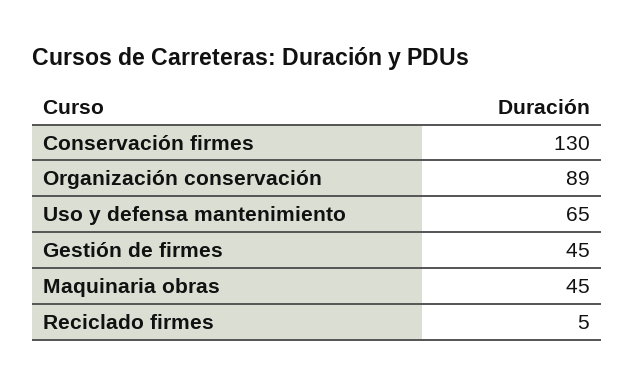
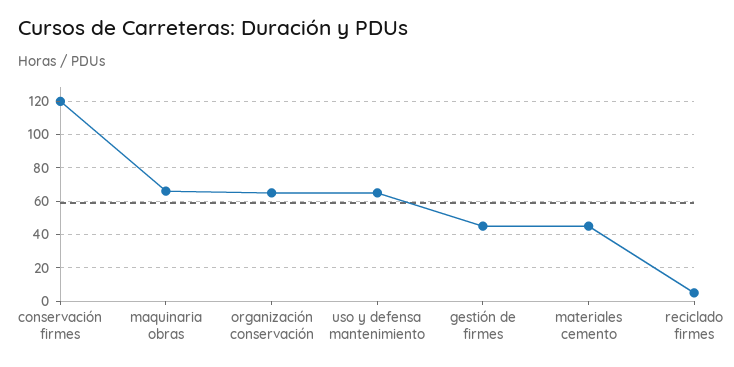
Conservación firmes: 130 -> 120
Organización conservación: 89 -> 65
Maquinaria obras: 45 -> 65
materiales cemento: none -> 45

